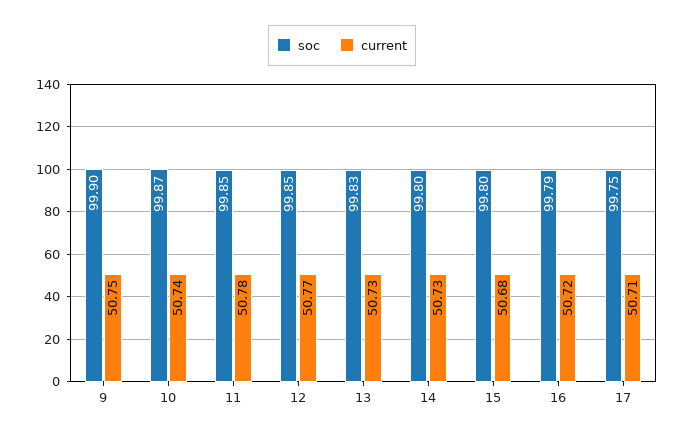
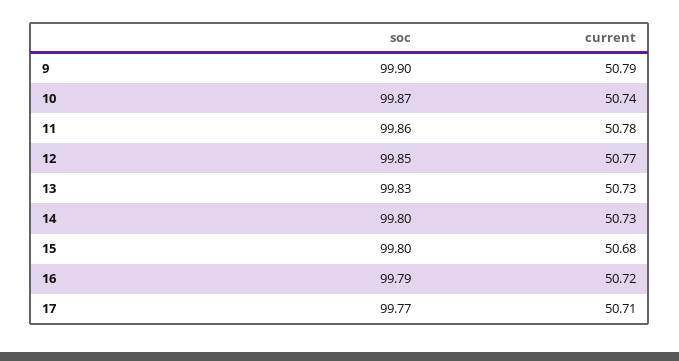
current, 9: 50.75 -> 50.79
soc, 11: 99.85 -> 99.86
soc, 17: 99.75 -> 99.77

